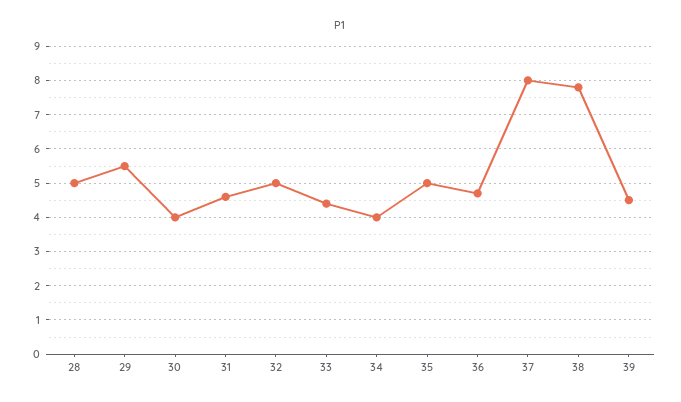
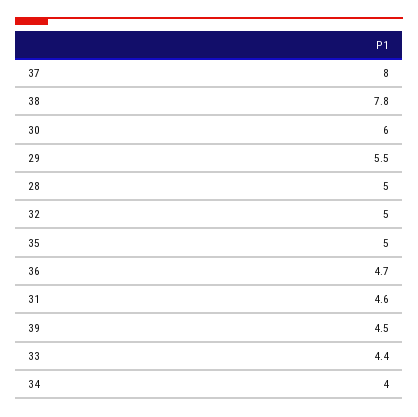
30: 4 -> 6

